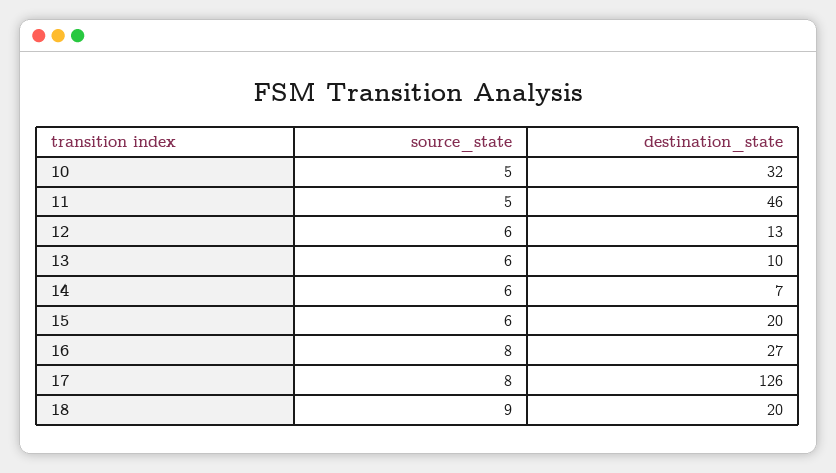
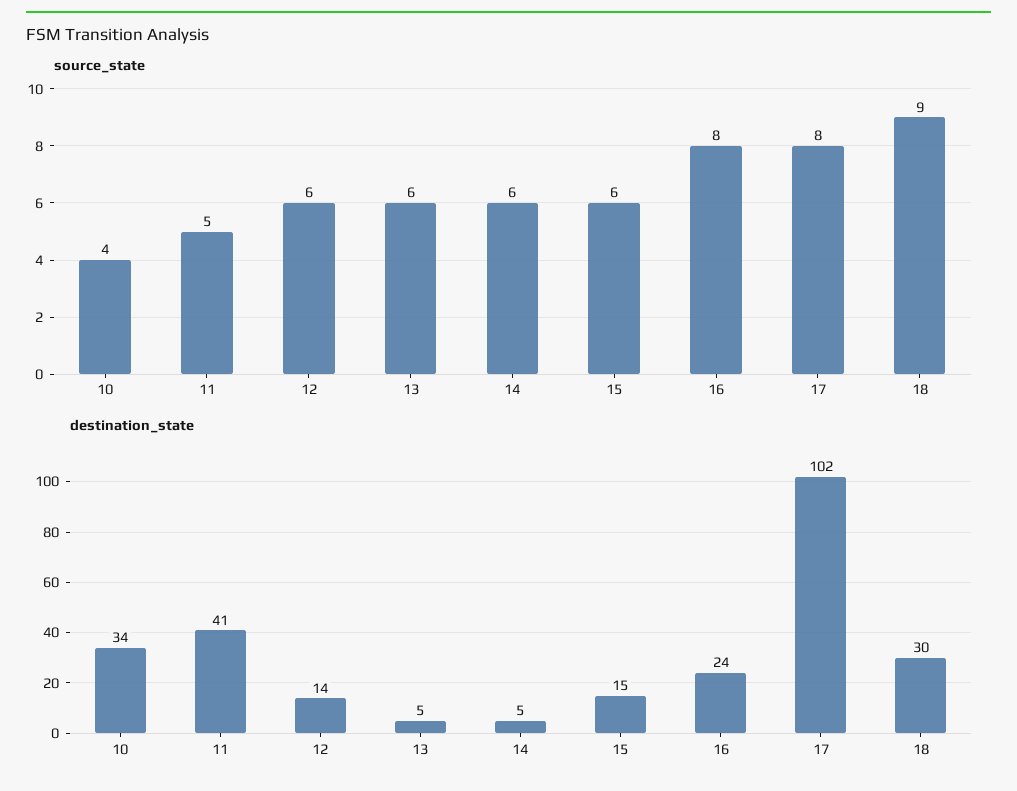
source_state, 10: 5 -> 4
destination_state, 10: 32 -> 34
destination_state, 11: 46 -> 41
destination_state, 12: 13 -> 14
destination_state, 13: 10 -> 5
destination_state, 14: 7 -> 5
destination_state, 15: 20 -> 15
destination_state, 16: 27 -> 24
destination_state, 17: 126 -> 102
destination_state, 18: 20 -> 30

